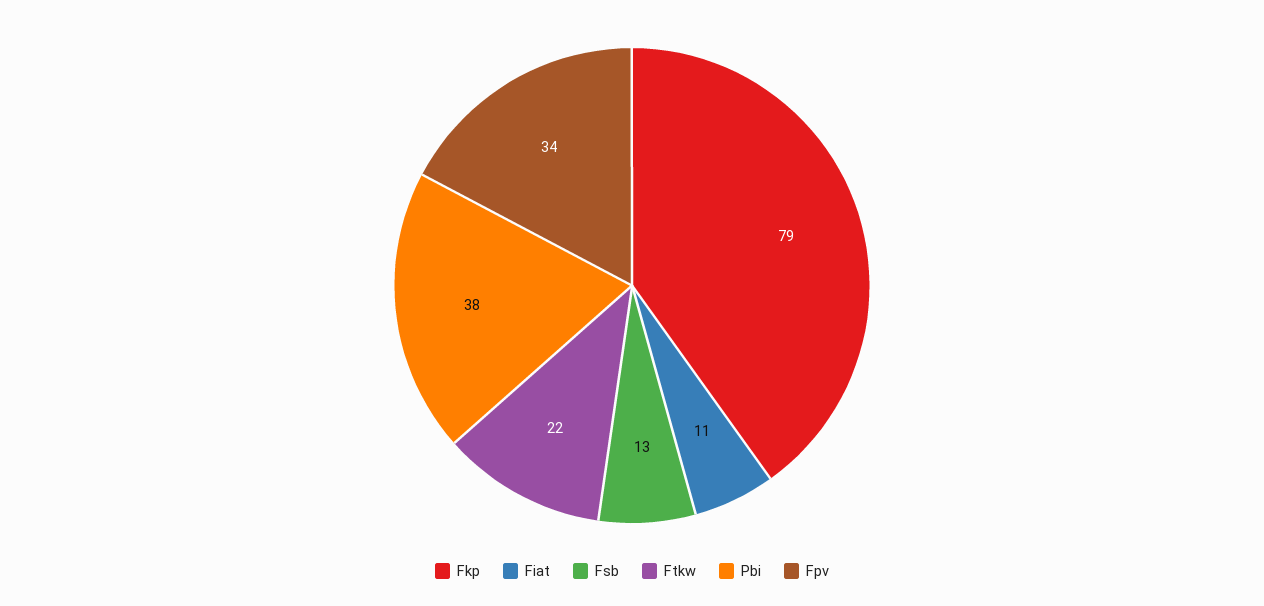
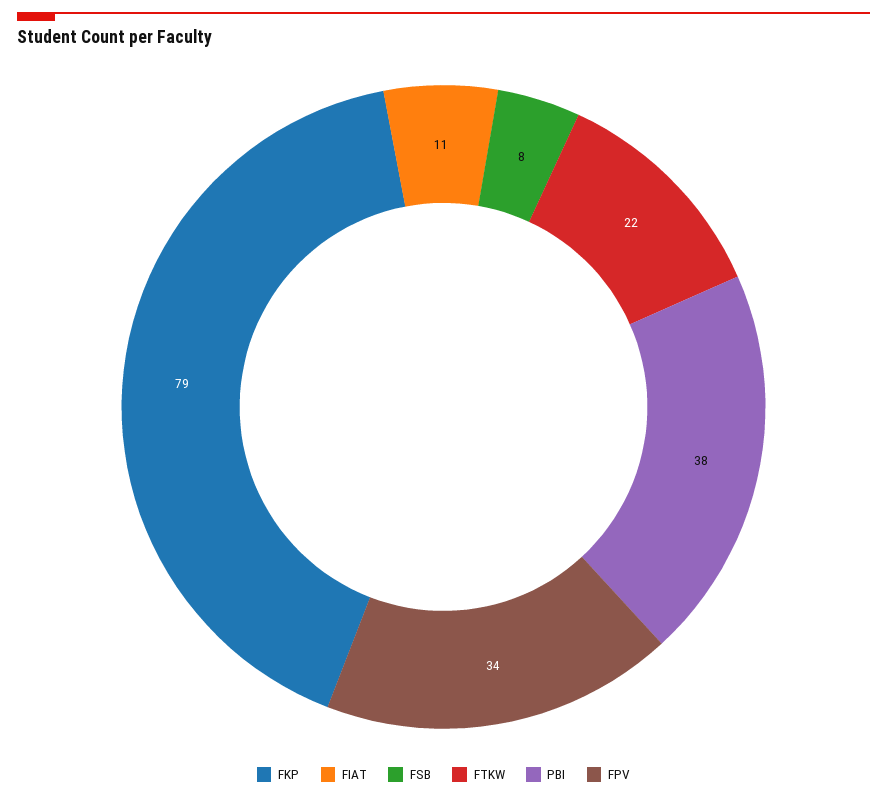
Fsb: 13 -> 8

